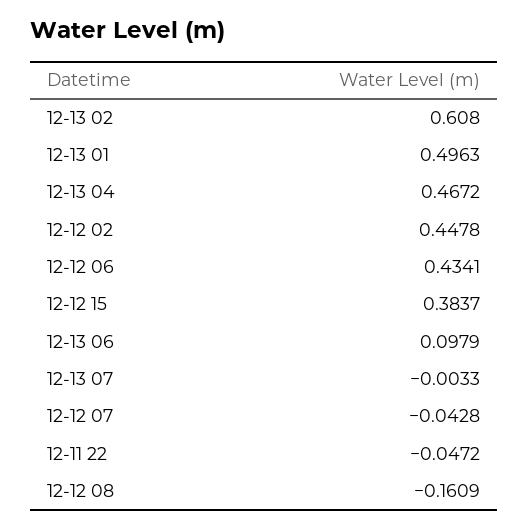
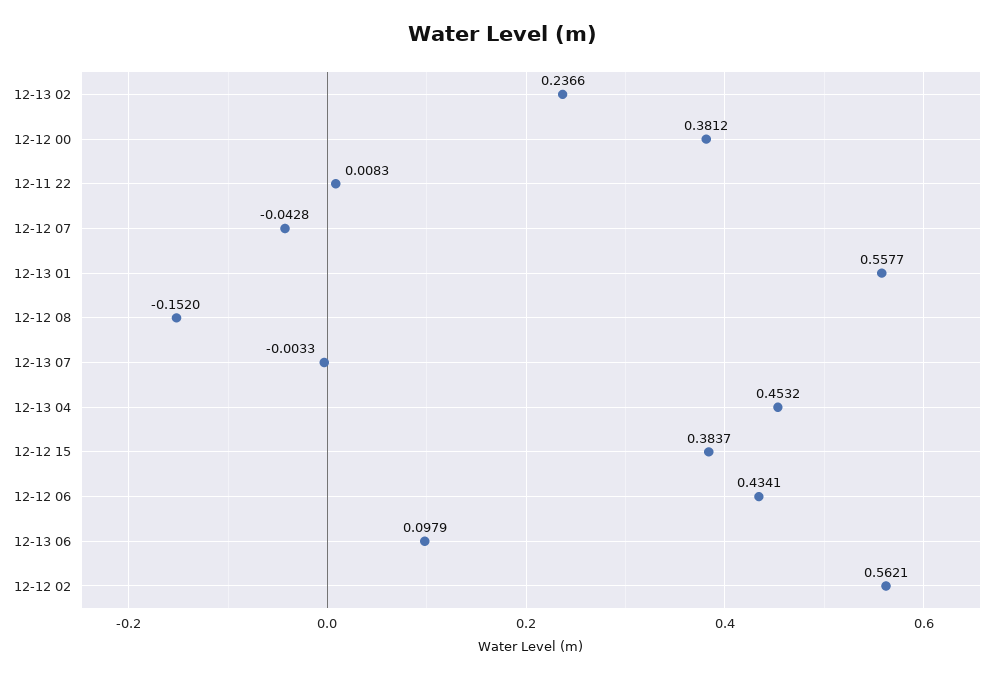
12-13 02: 0.608 -> 0.2366
12-13 01: 0.4963 -> 0.5577
12-13 04: 0.4672 -> 0.4532
12-12 02: 0.4478 -> 0.5621
12-11 22: -0.0472 -> 0.0083
12-12 08: -0.1609 -> -0.152
12-12 00: none -> 0.3812

